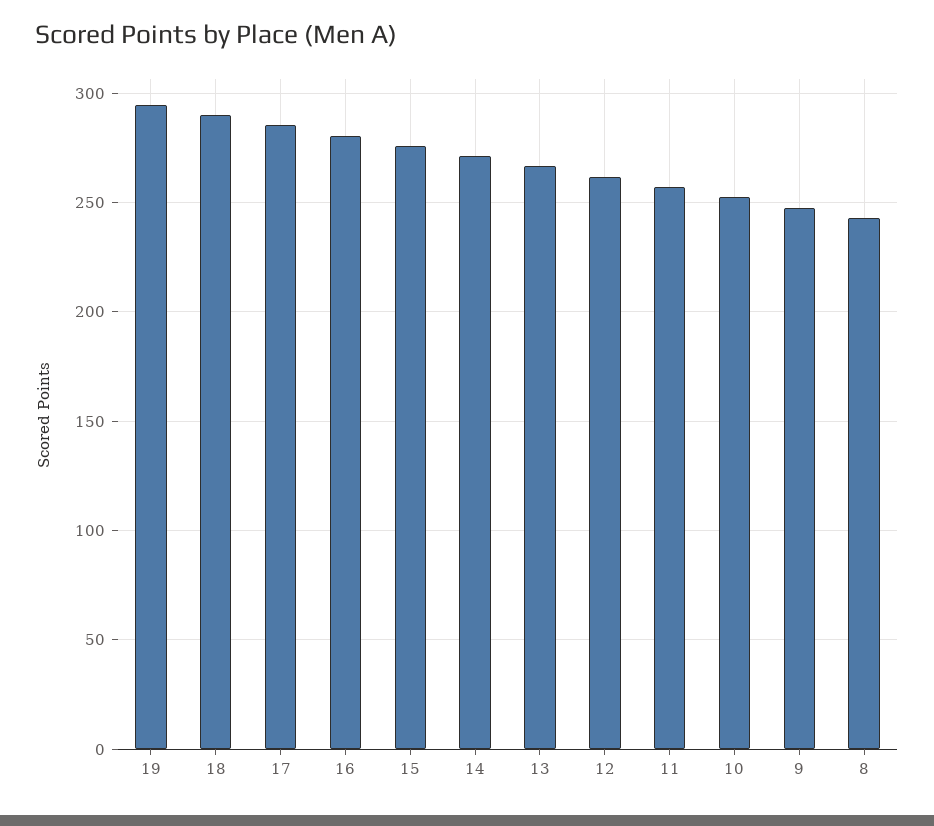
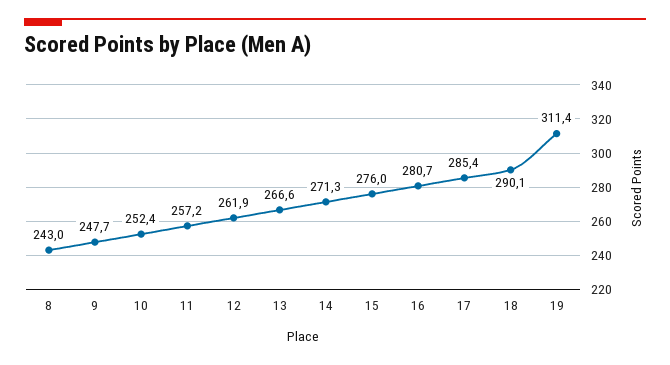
19: 295 -> 311.4

